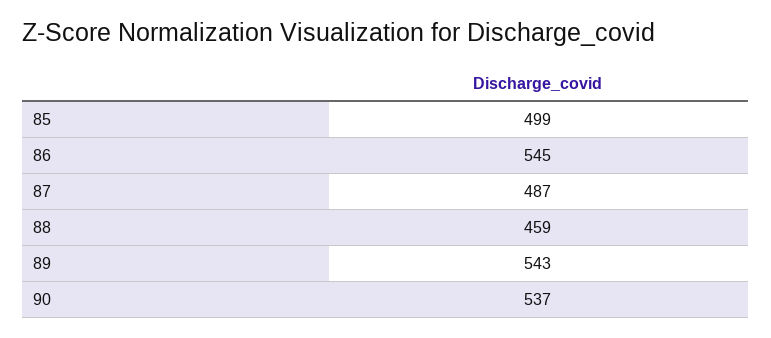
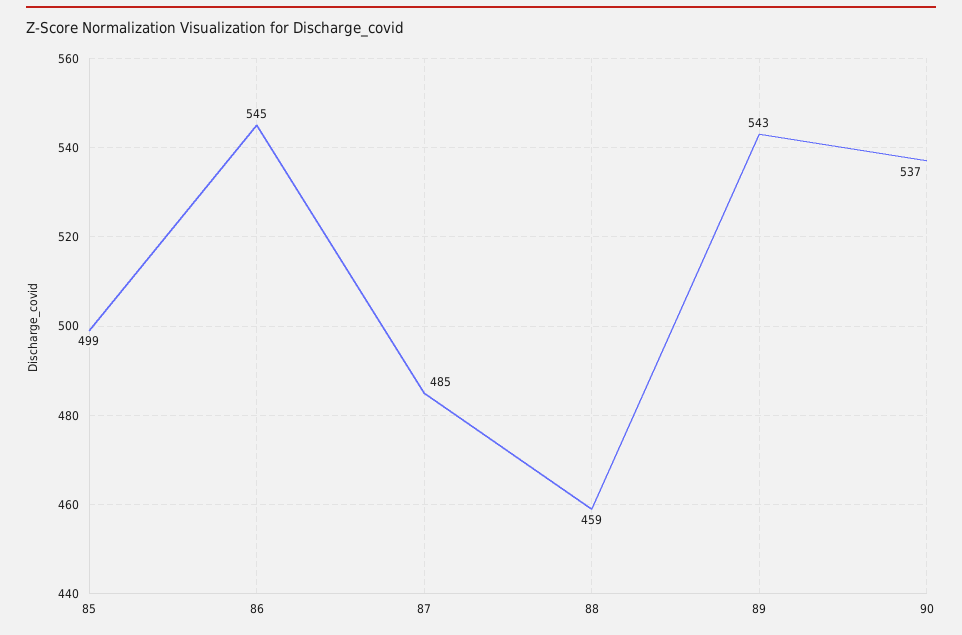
87: 487 -> 485

